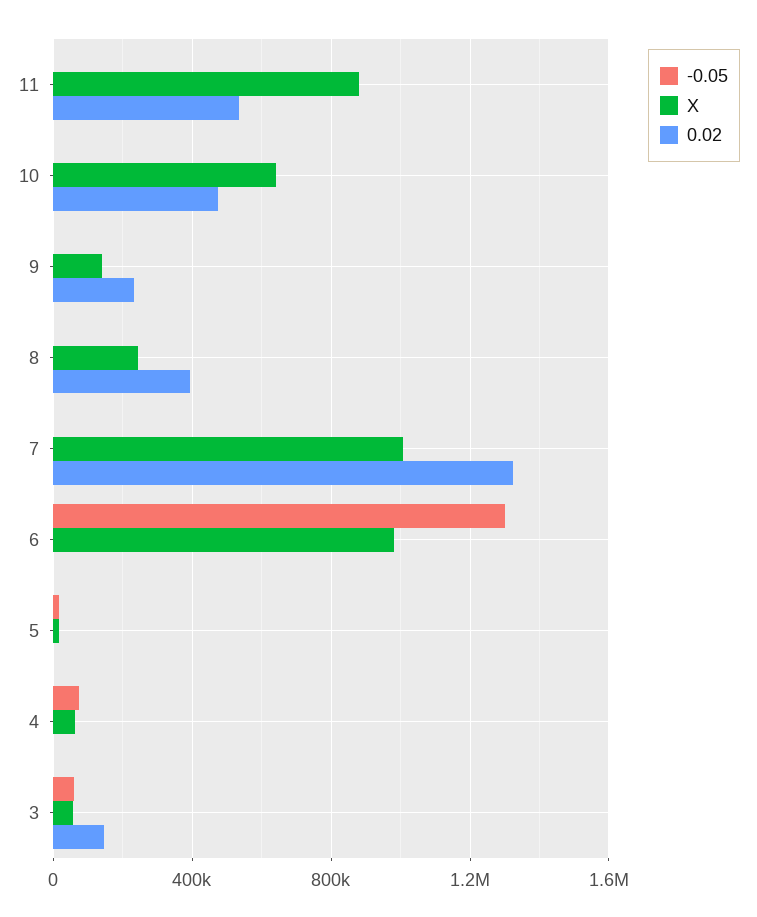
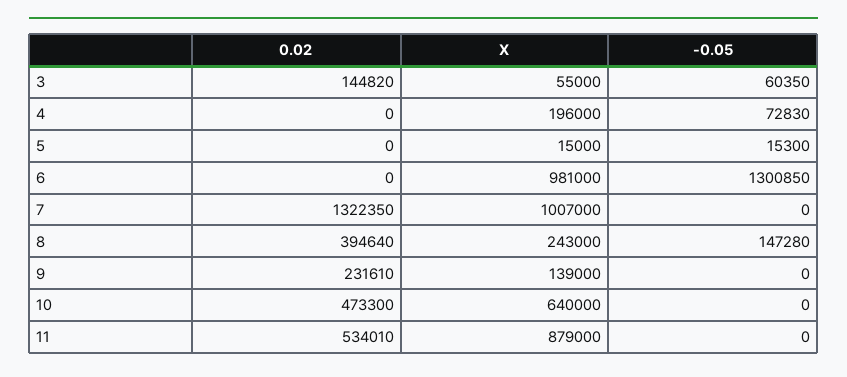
-0.05, 8: 0 -> 147280
X, 4: 50000 -> 196000

